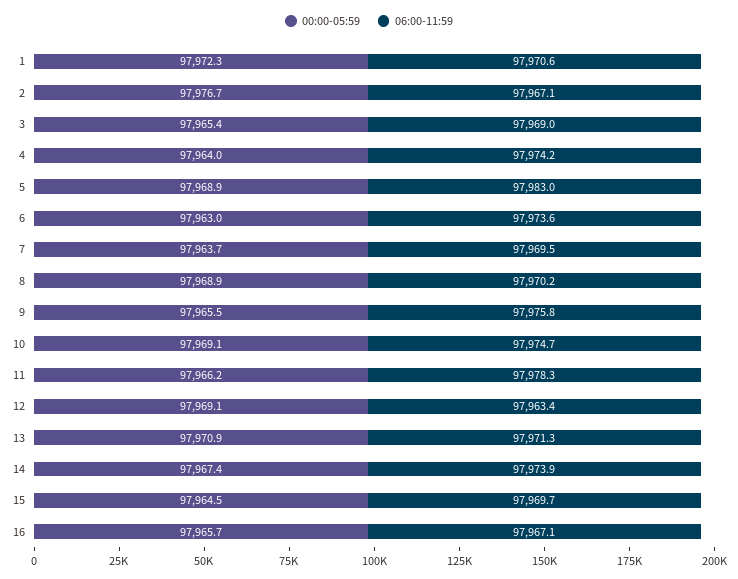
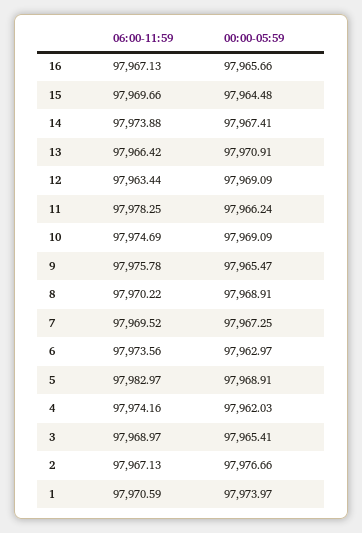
00:00-05:59, 1: 97972.3 -> 97973.97
00:00-05:59, 4: 97964 -> 97962.03
00:00-05:59, 7: 97963.7 -> 97967.25
06:00-11:59, 13: 97971.3 -> 97966.42

